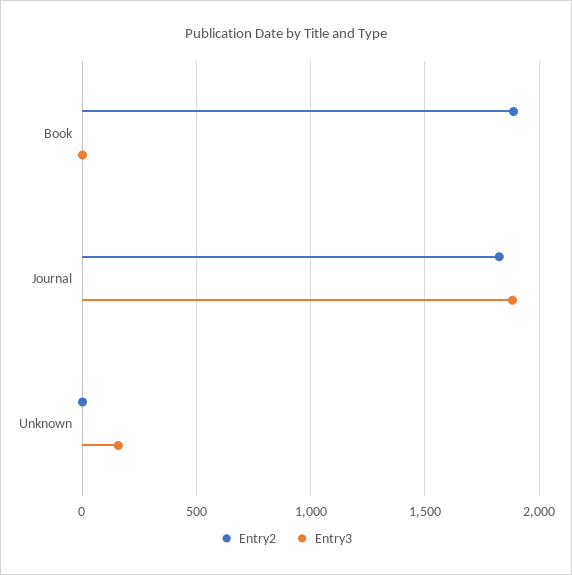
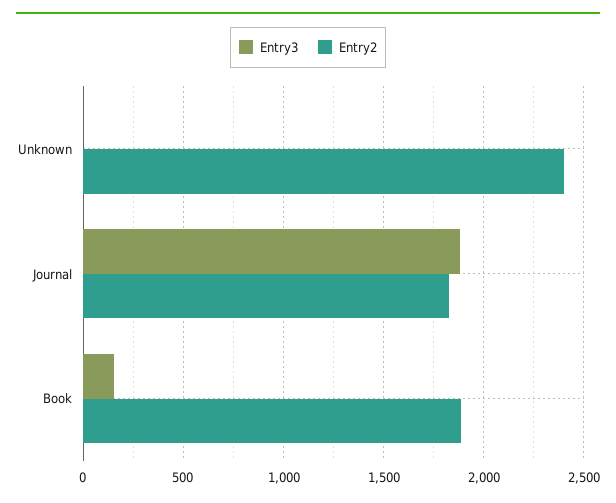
Entry3, Book: 0 -> 150
Entry2, Unknown: 0 -> 2400
Entry3, Unknown: 150 -> 0

